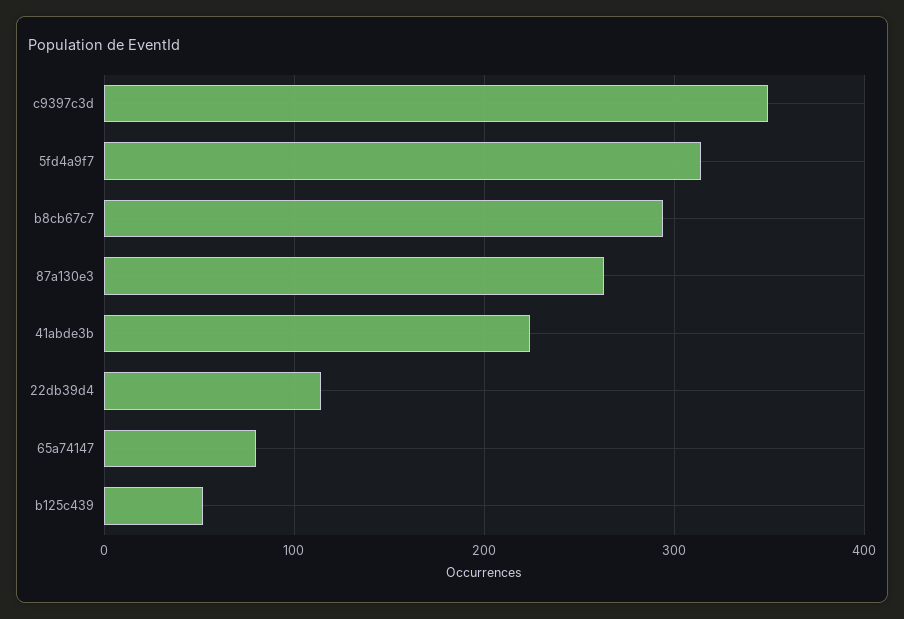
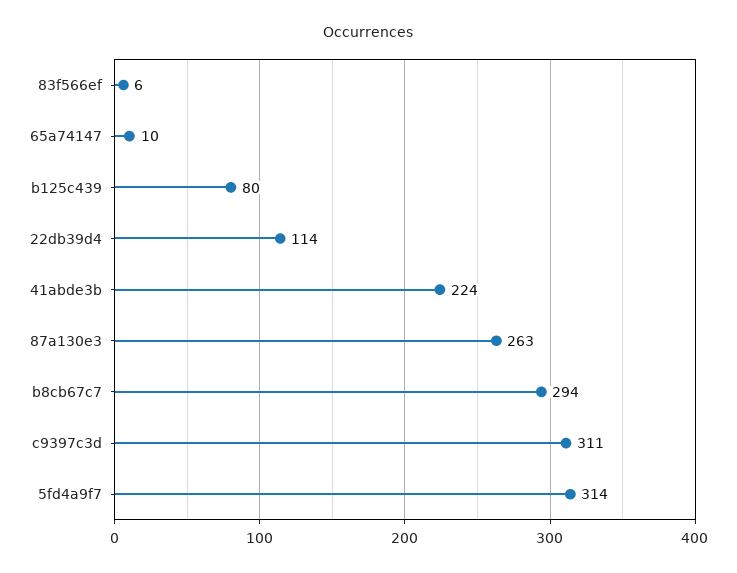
c9397c3d: 350 -> 311
65a74147: 80 -> 10
b125c439: 50 -> 80
83f566ef: none -> 6

